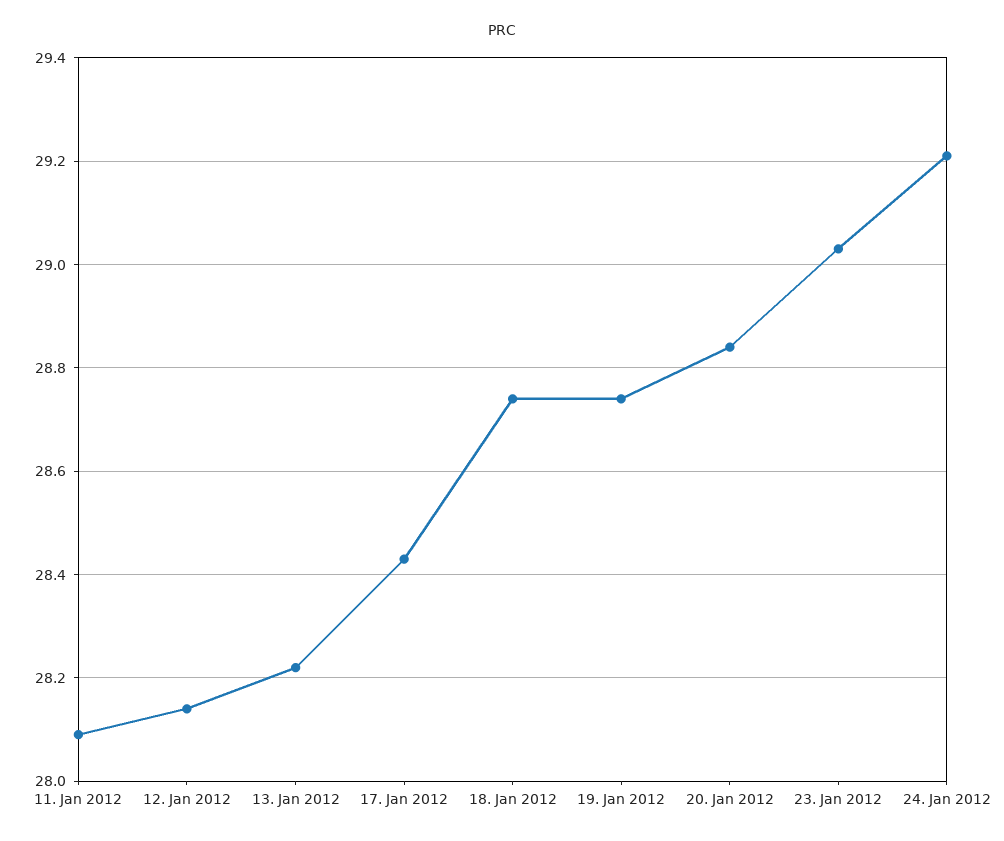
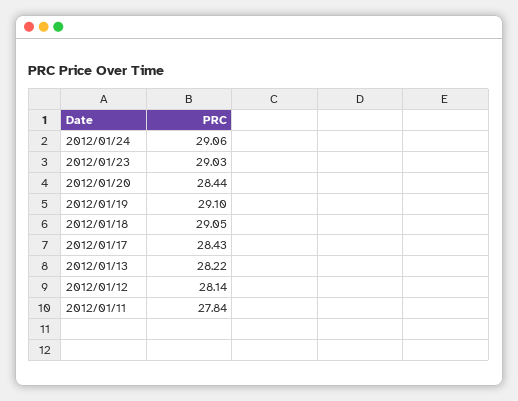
11. Jan 2012: 28.1 -> 27.84
18. Jan 2012: 28.75 -> 29.05
19. Jan 2012: 28.75 -> 29.1
20. Jan 2012: 28.85 -> 28.44
24. Jan 2012: 29.2 -> 29.06

